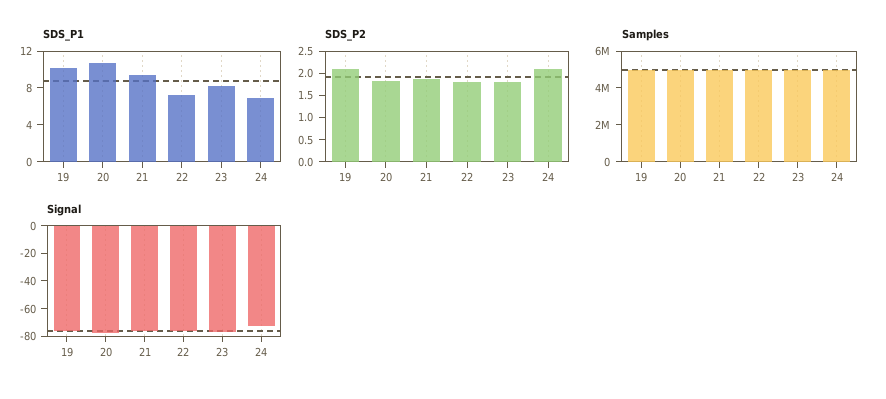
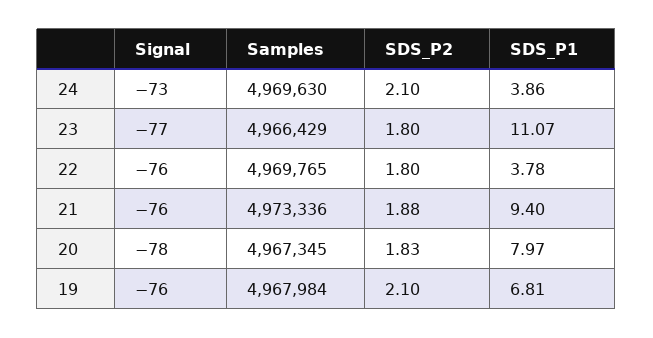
SDS_P1, 19: 10 -> 6.81
SDS_P1, 20: 11 -> 7.97
SDS_P1, 22: 7 -> 3.78
SDS_P1, 23: 8 -> 11.07
SDS_P1, 24: 7 -> 3.86

